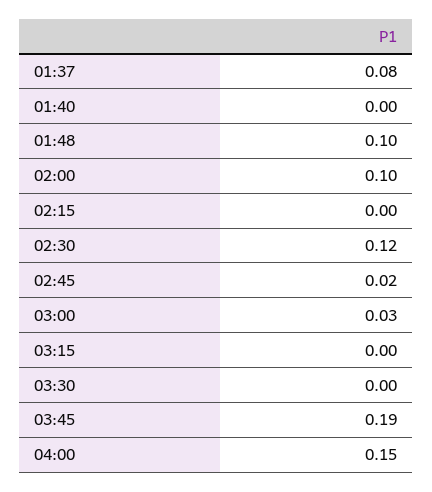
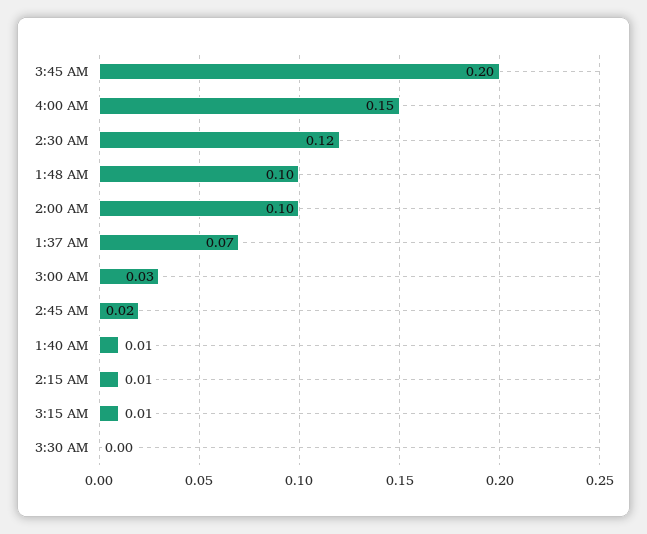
01:37: 0.08 -> 0.07
01:40: 0 -> 0.01
02:15: 0 -> 0.01
03:15: 0 -> 0.01
03:45: 0.19 -> 0.2

